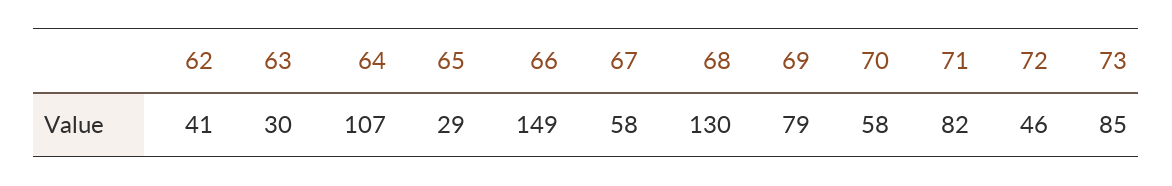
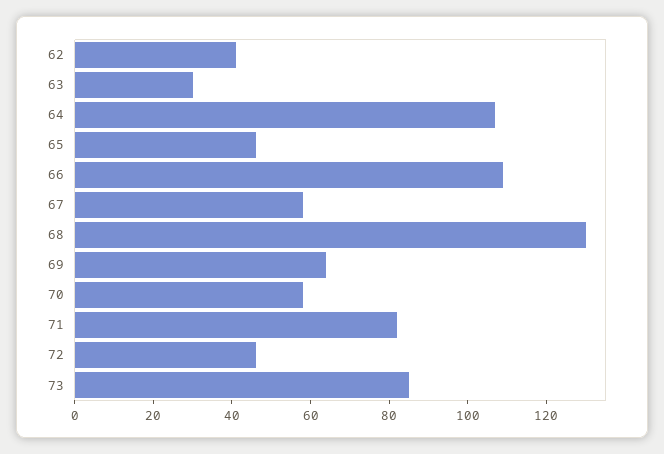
65: 29 -> 45
66: 149 -> 110
69: 79 -> 65

